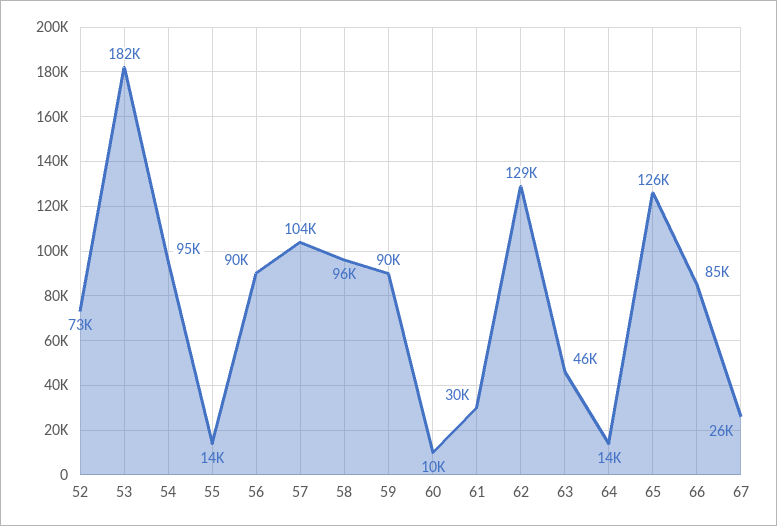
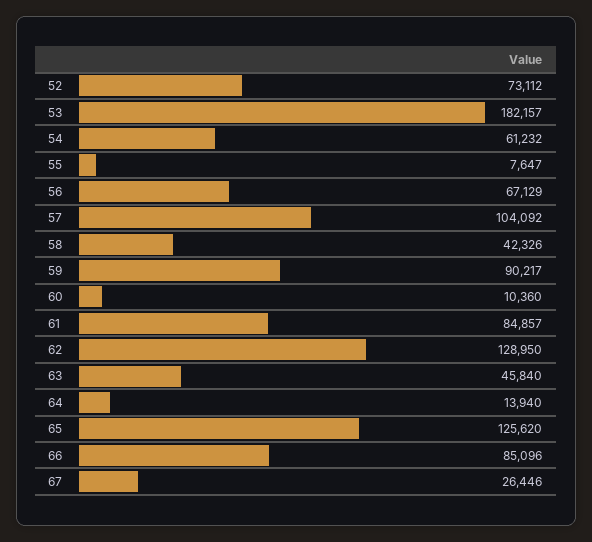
54: 95000 -> 61232
55: 14000 -> 7647
56: 90000 -> 67129
58: 96000 -> 42326
61: 30000 -> 84857

